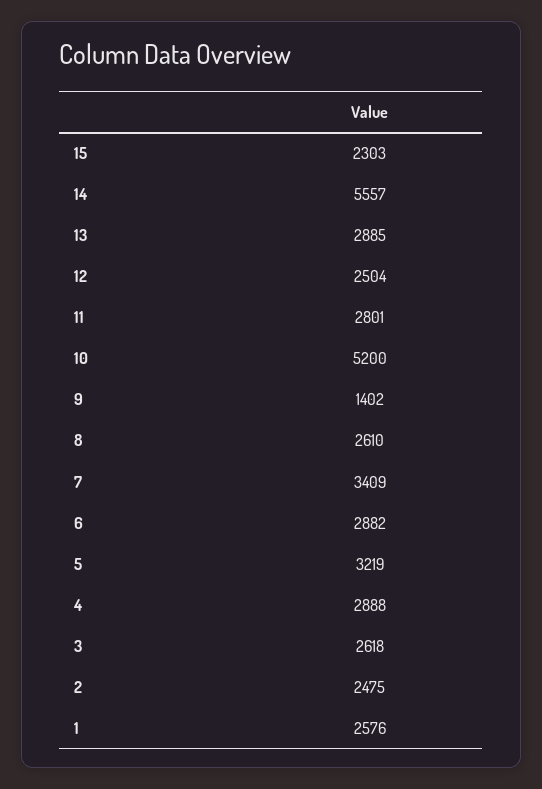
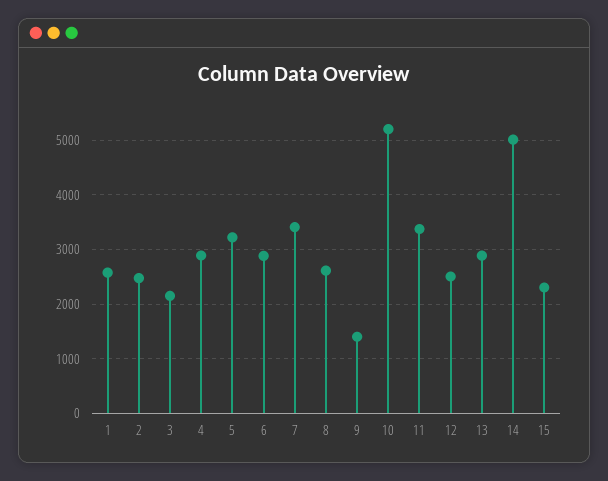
14: 5557 -> 5000
11: 2801 -> 3400
3: 2618 -> 2200

